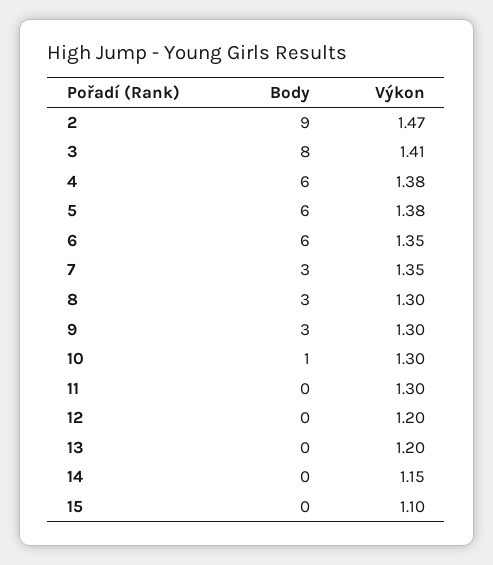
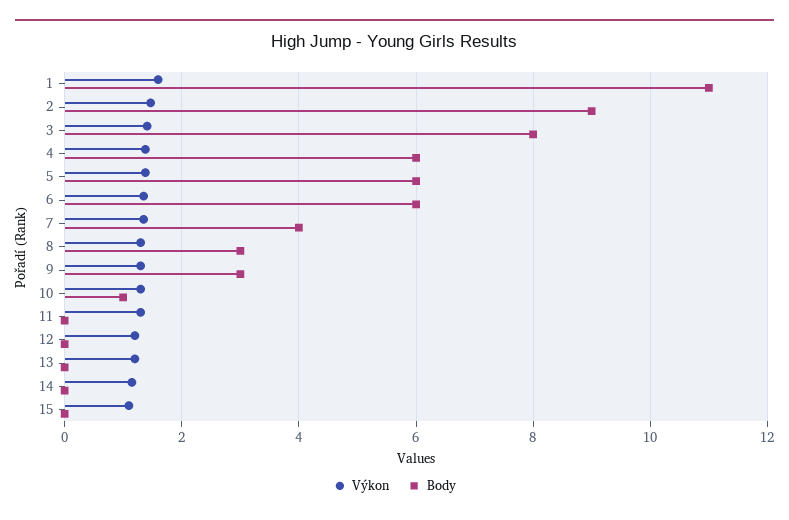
Body, 7: 3 -> 4
Výkon, 1: none -> 1.6
Body, 1: none -> 11

